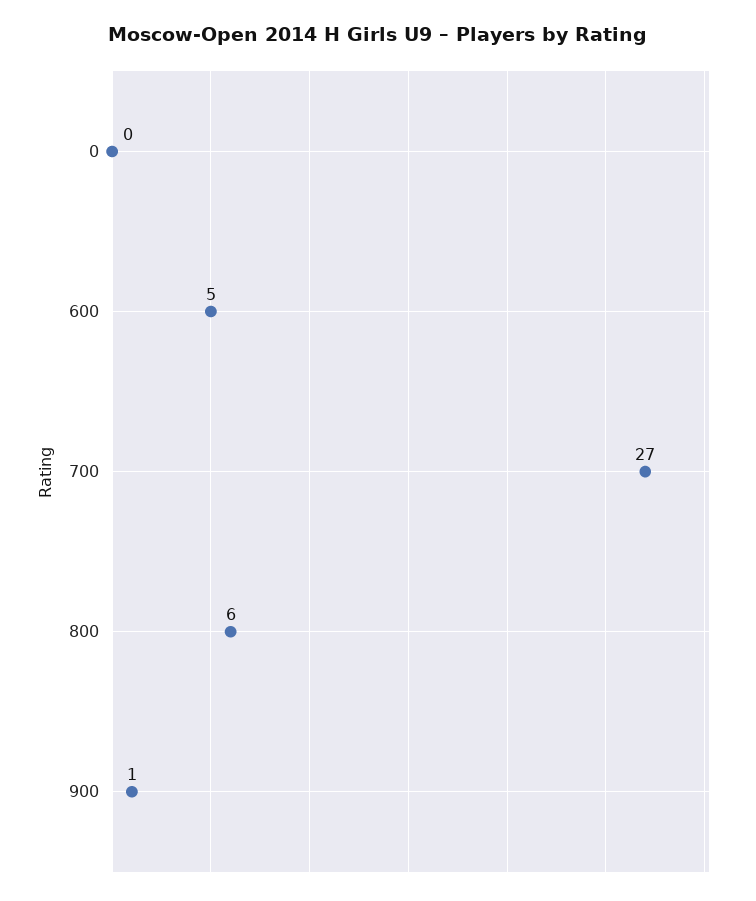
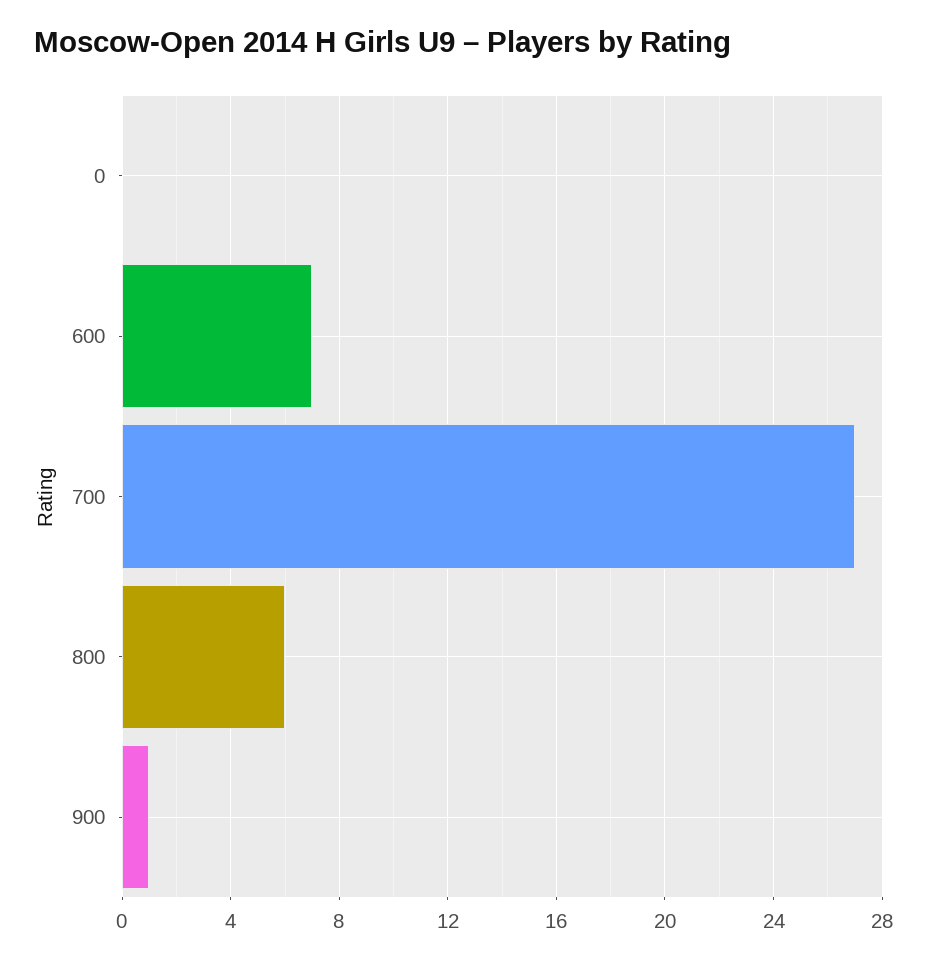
600: 5 -> 7

